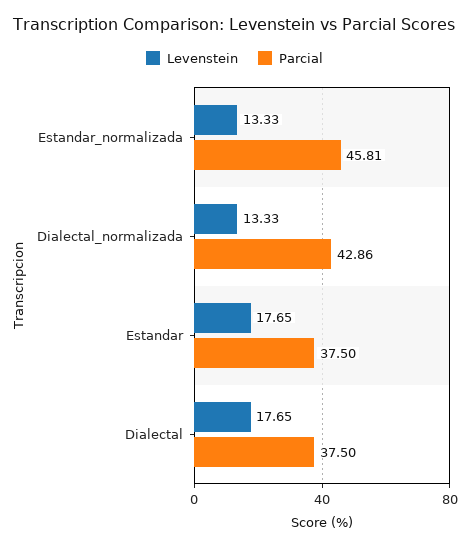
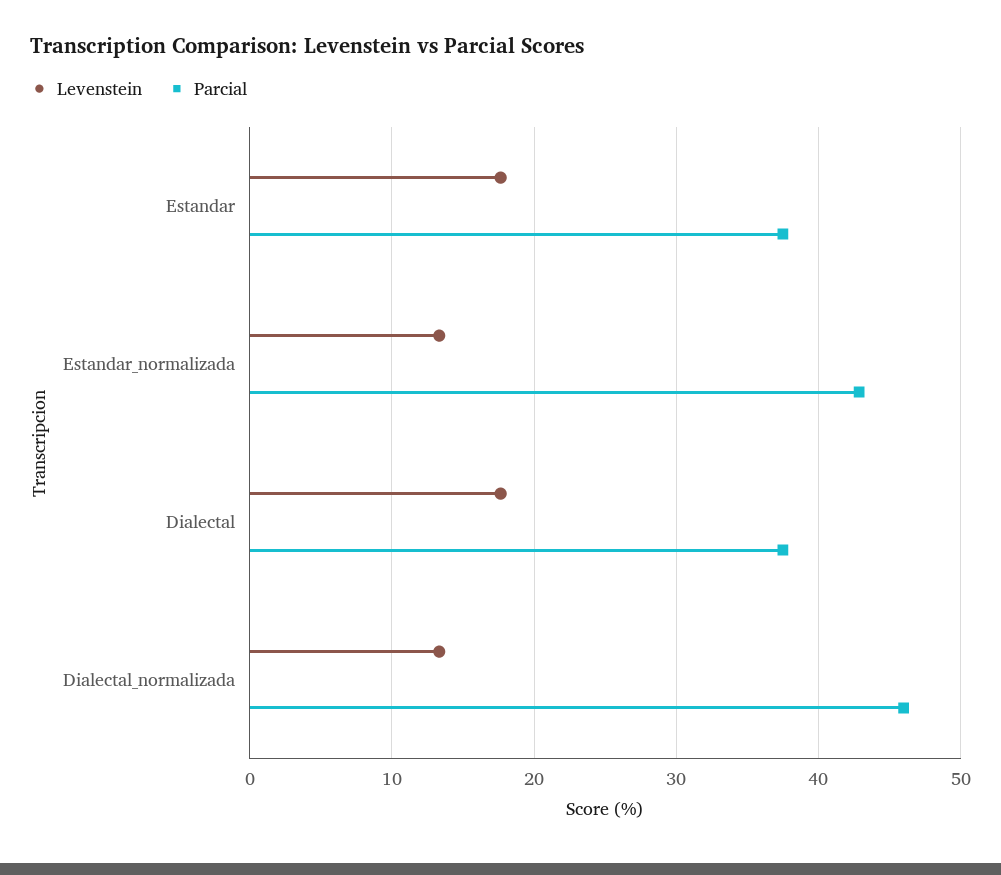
Parcial, Estandar_normalizada: 45.81 -> 43
Parcial, Dialectal_normalizada: 42.86 -> 46

